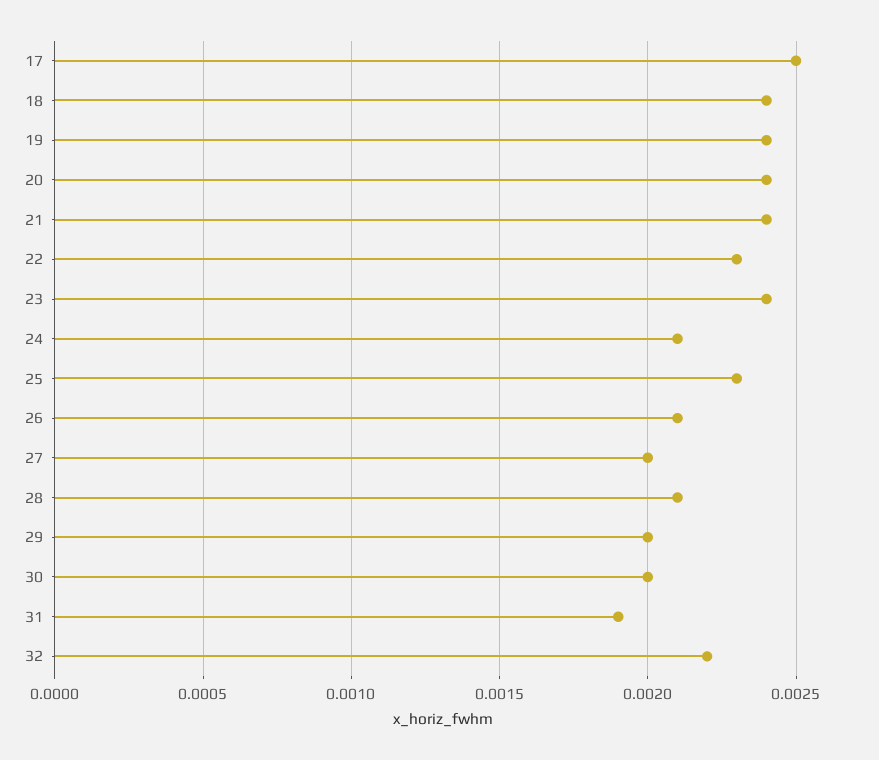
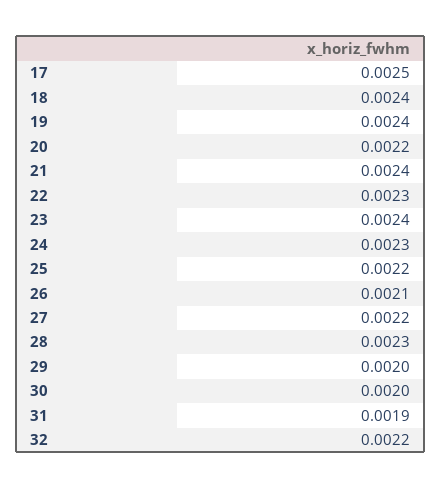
20: 0.0024 -> 0.0022
24: 0.0021 -> 0.0023
25: 0.0023 -> 0.0022
27: 0.002 -> 0.0022
28: 0.0021 -> 0.0023

